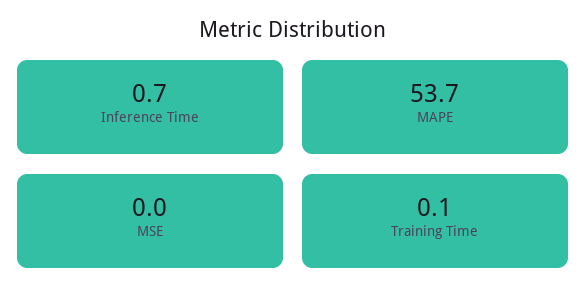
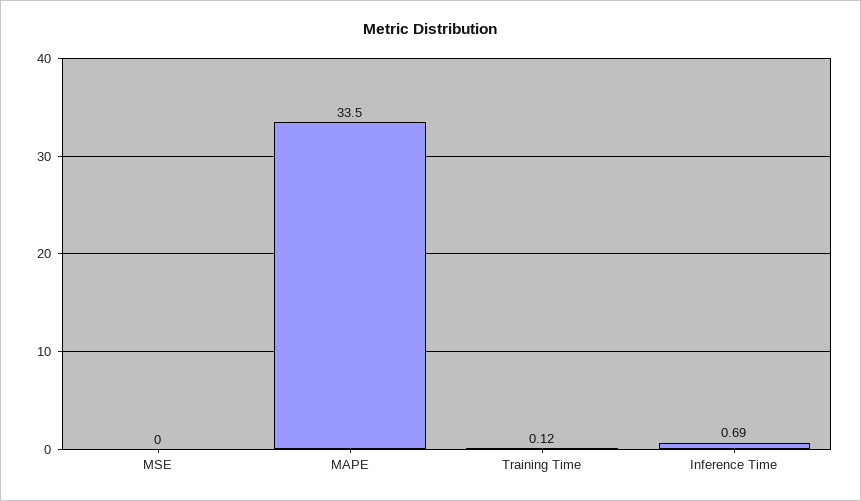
MAPE: 53.7 -> 33.5

